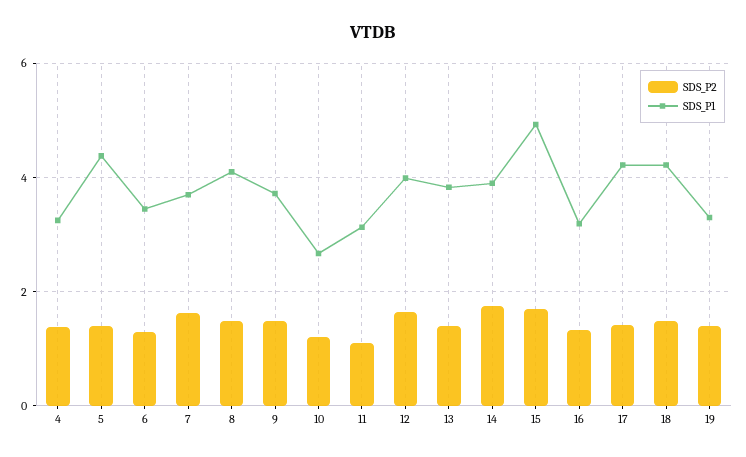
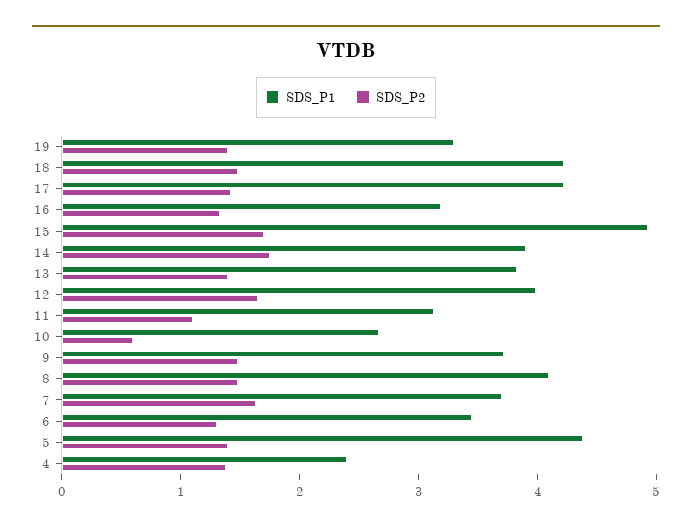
SDS_P1, 4: 3.2 -> 2.4
SDS_P2, 10: 1.2 -> 0.6

